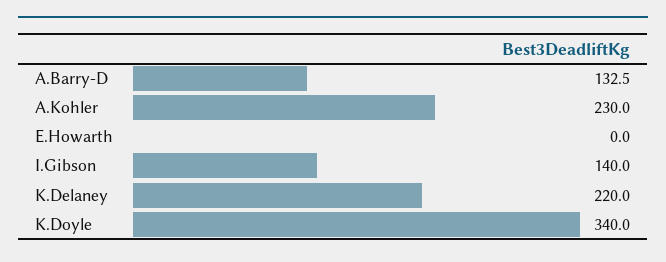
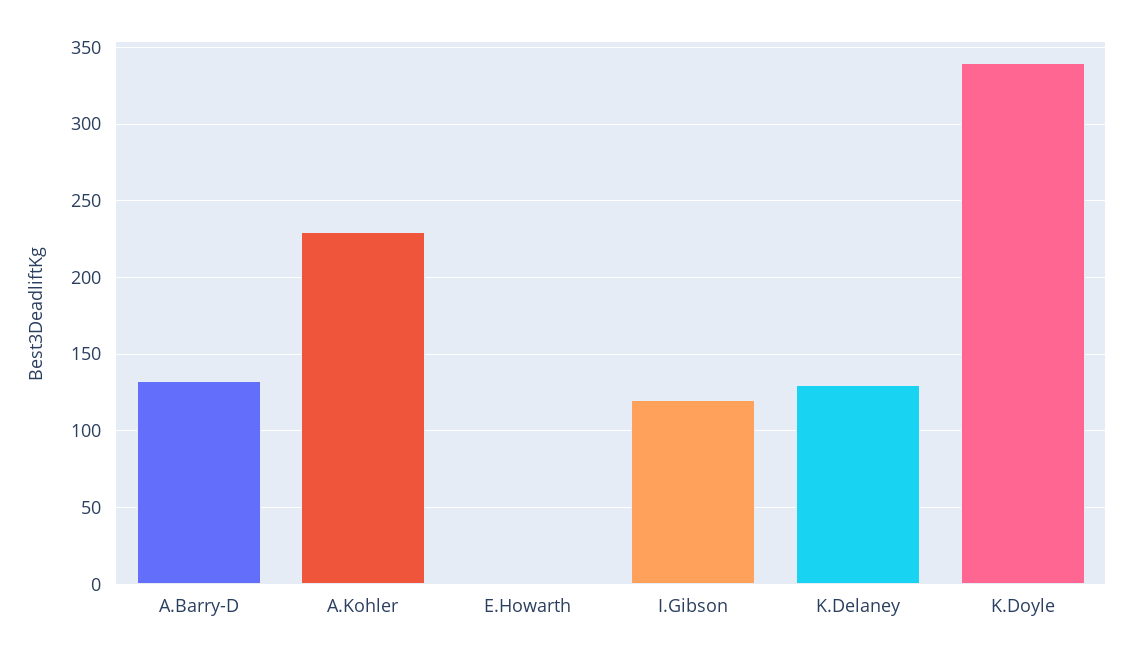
I.Gibson: 140 -> 120
K.Delaney: 220 -> 130

